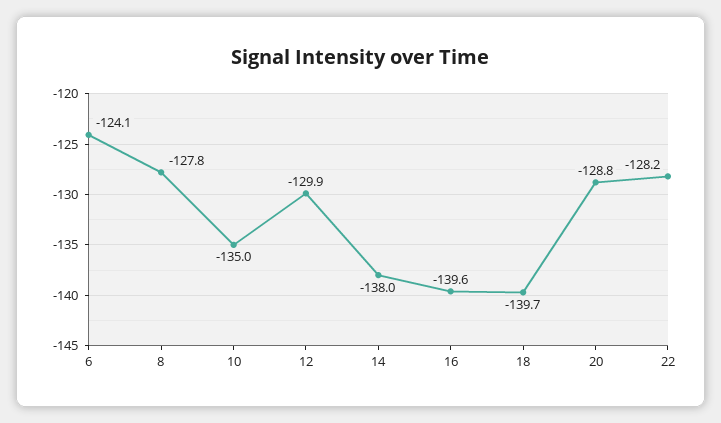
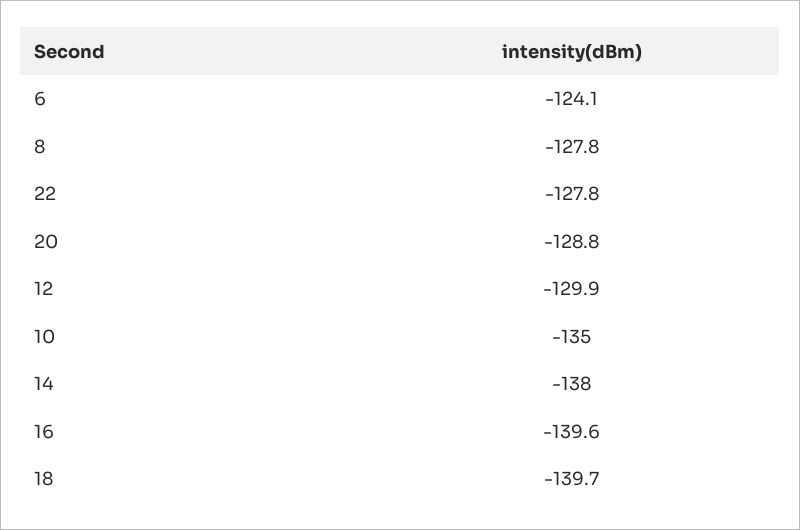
22: -128.2 -> -127.8

